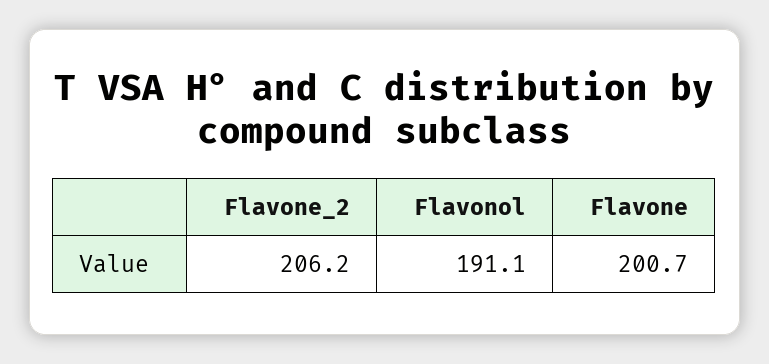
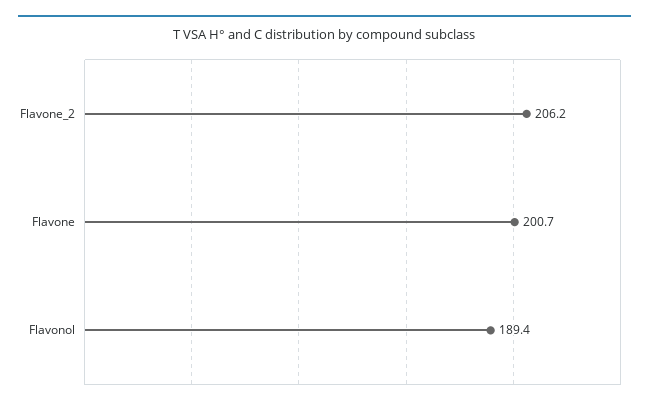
Flavonol: 191.1 -> 189.4

